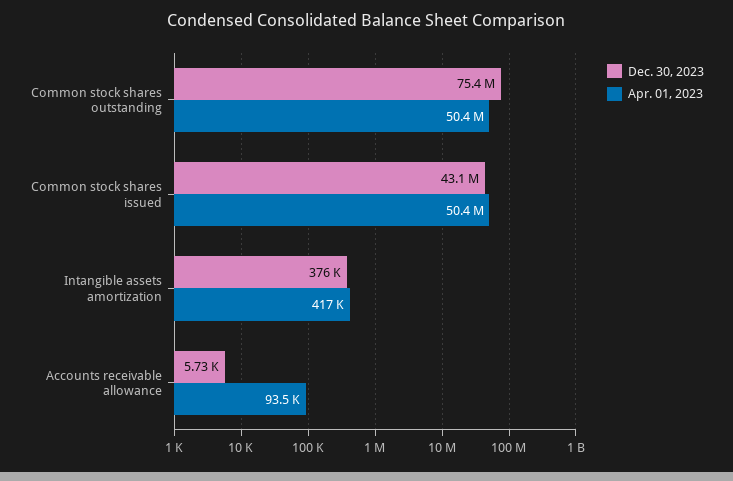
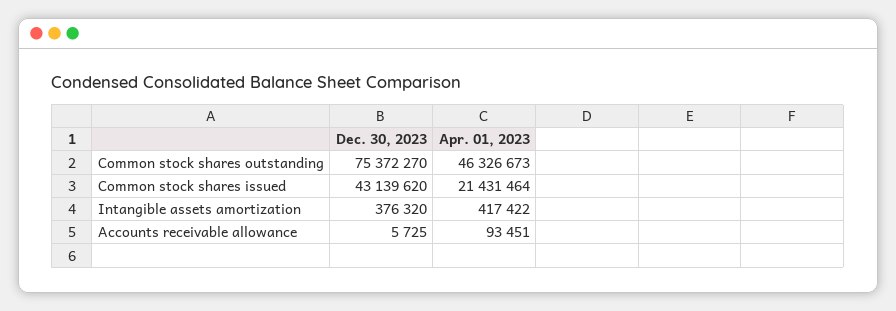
Apr. 01, 2023, Common stock shares outstanding: 50400000 -> 46326673
Apr. 01, 2023, Common stock shares issued: 50400000 -> 21431464

